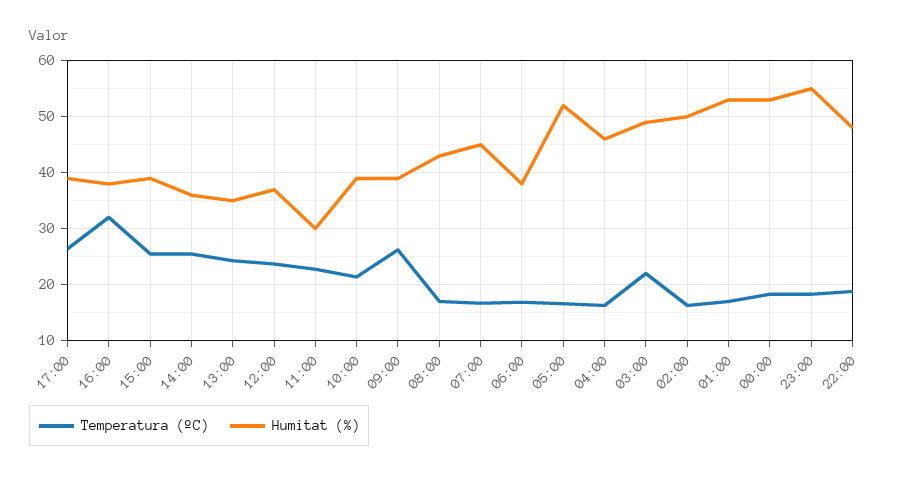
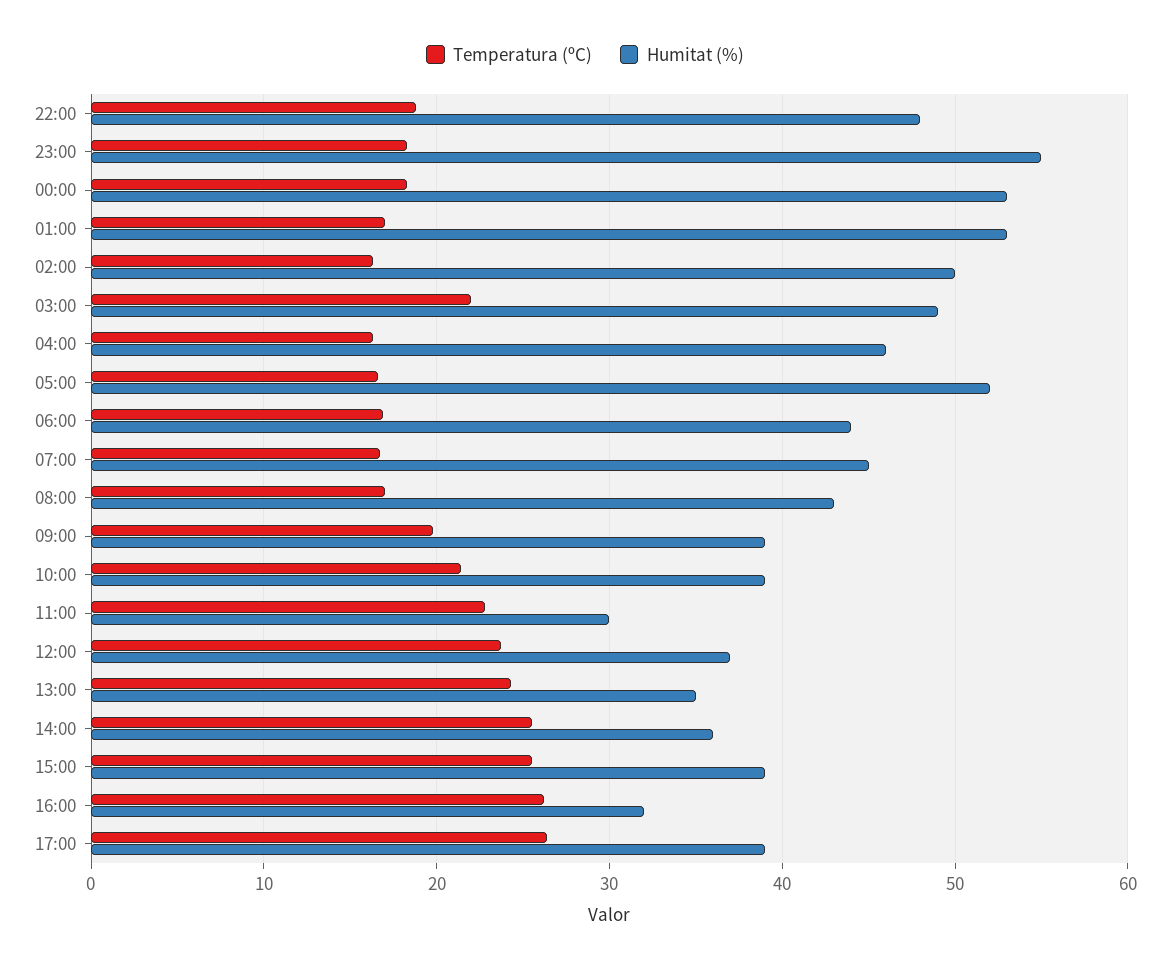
Temperatura (ºC), 16:00: 32 -> 26
Humitat (%), 16:00: 38 -> 32
Temperatura (ºC), 09:00: 26 -> 20
Humitat (%), 06:00: 38 -> 44

